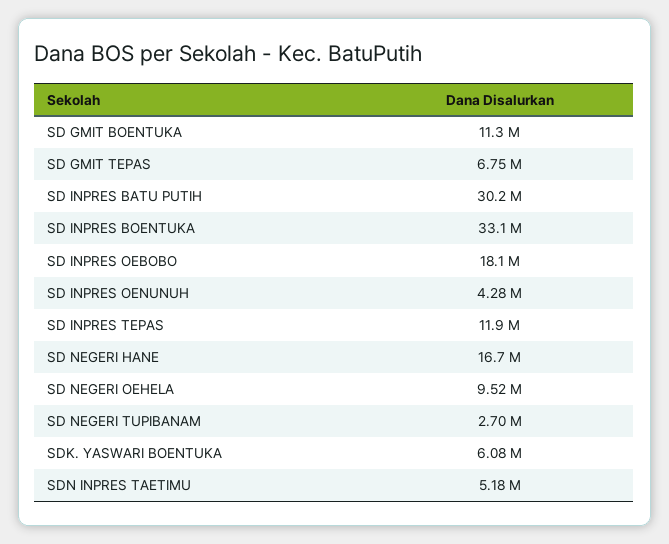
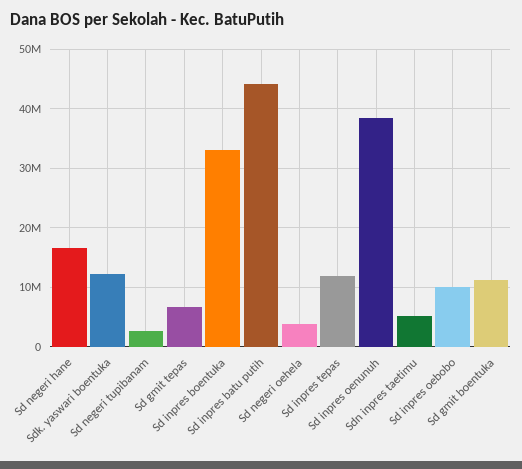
SD INPRES BATU PUTIH: 30200000 -> 44000000
SD INPRES OEBOBO: 18100000 -> 10000000
SD INPRES OENUNUH: 4280000 -> 38000000
SD NEGERI OEHELA: 9520000 -> 4000000
SDK. YASWARI BOENTUKA: 6080000 -> 12000000

